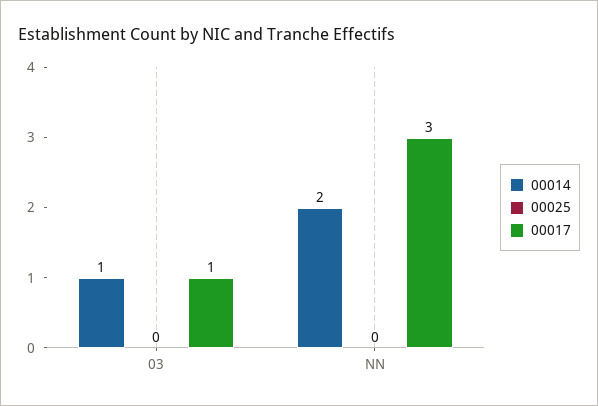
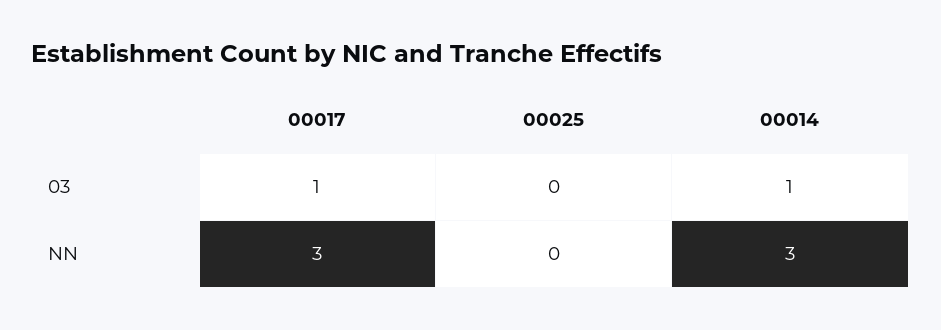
00014, NN: 2 -> 3

